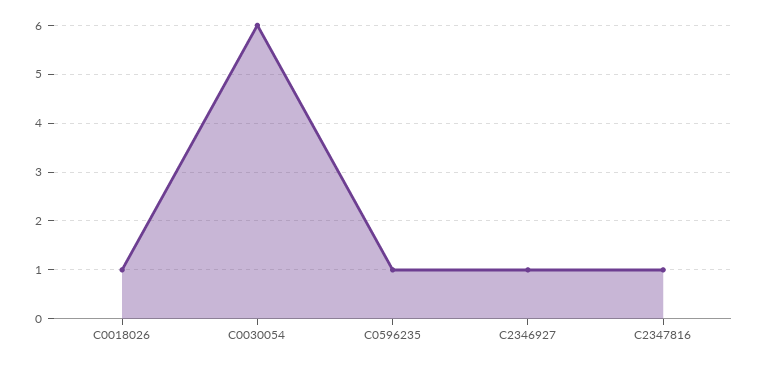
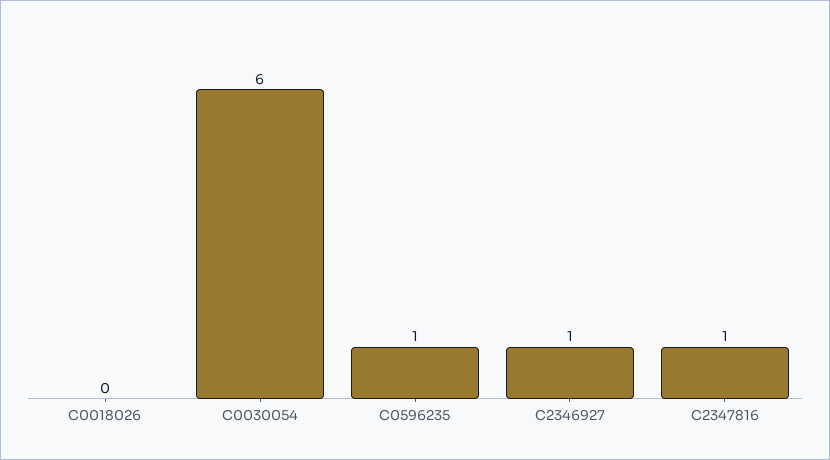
C0018026: 1 -> 0

